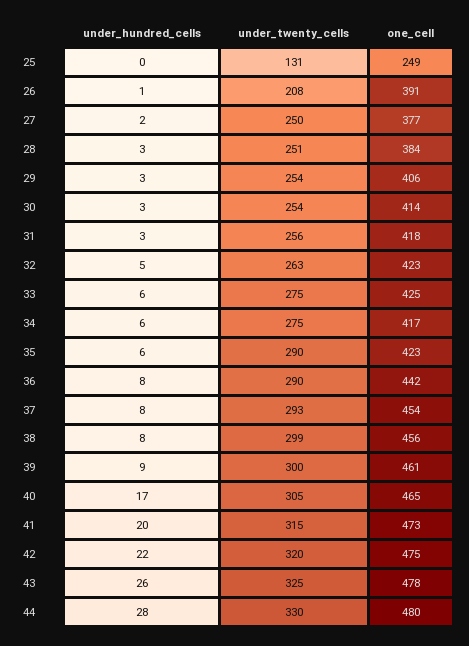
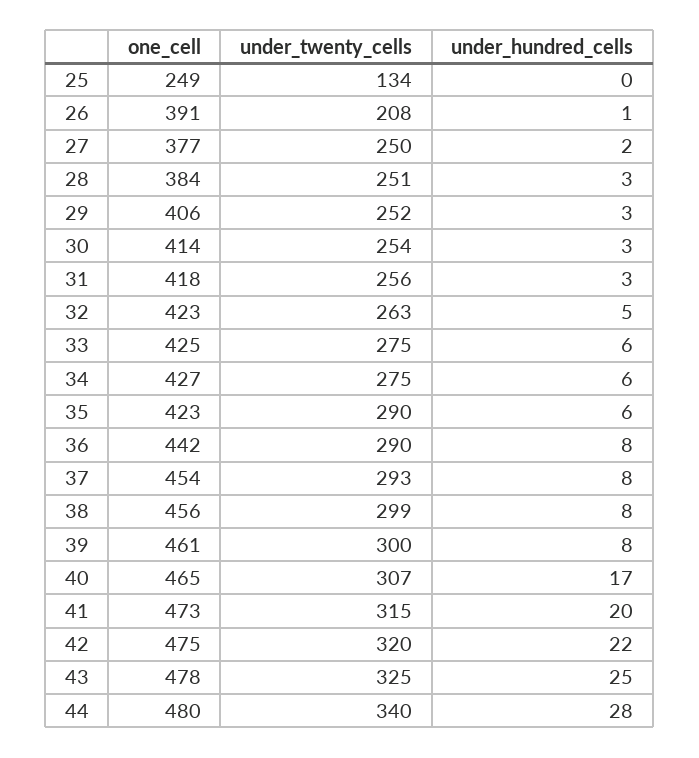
under_twenty_cells, 25: 131 -> 134
under_twenty_cells, 29: 254 -> 252
one_cell, 34: 417 -> 427
under_hundred_cells, 39: 9 -> 8
under_twenty_cells, 40: 305 -> 307
under_hundred_cells, 43: 26 -> 25
under_twenty_cells, 44: 330 -> 340

